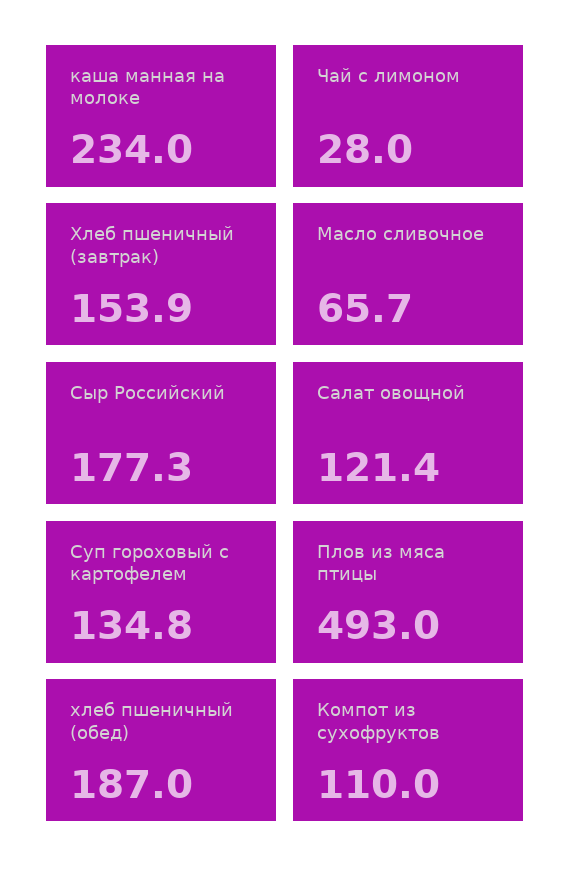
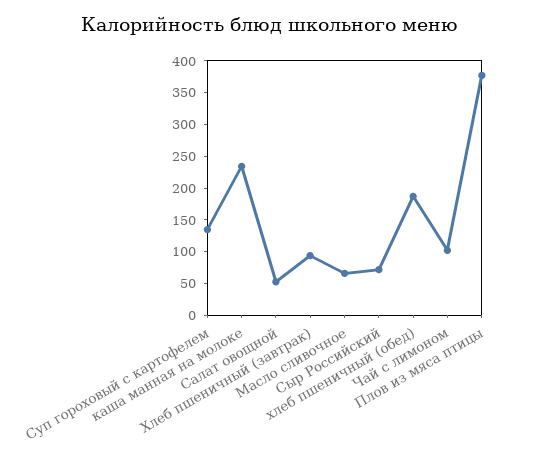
Чай с лимоном: 28 -> 100
Хлеб пшеничный (завтрак): 153.9 -> 100
Сыр Российский: 177.3 -> 75
Салат овощной: 121.4 -> 50
Плов из мяса птицы: 493 -> 375
Компот из сухофруктов: 110 -> none

